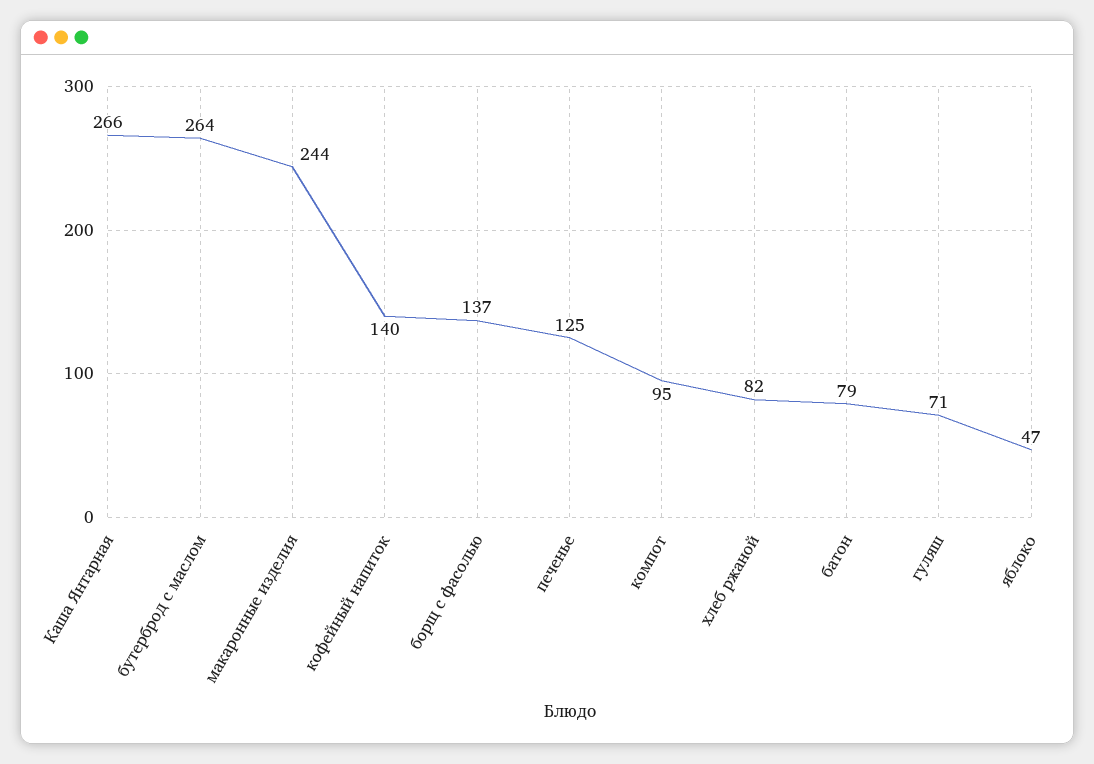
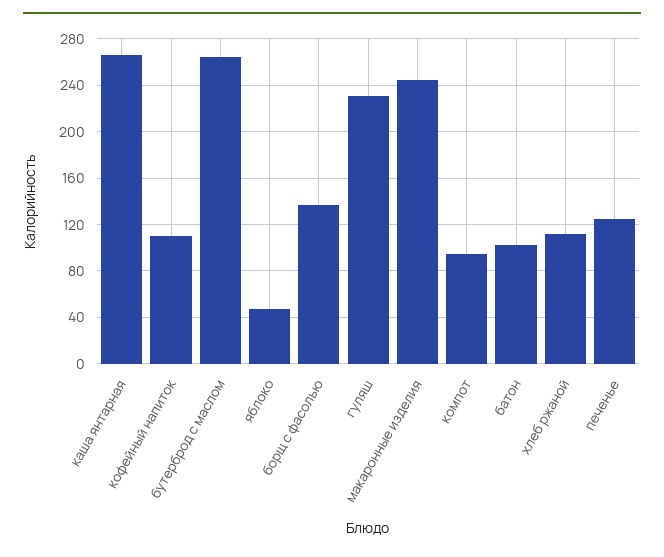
кофейный напиток: 140 -> 110
хлеб ржаной: 82 -> 110
батон: 79 -> 100
гуляш: 71 -> 230

